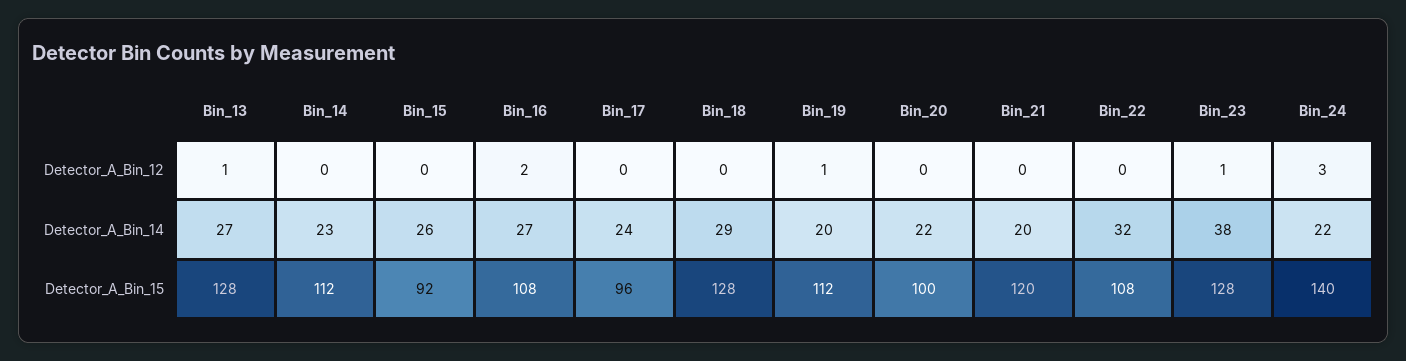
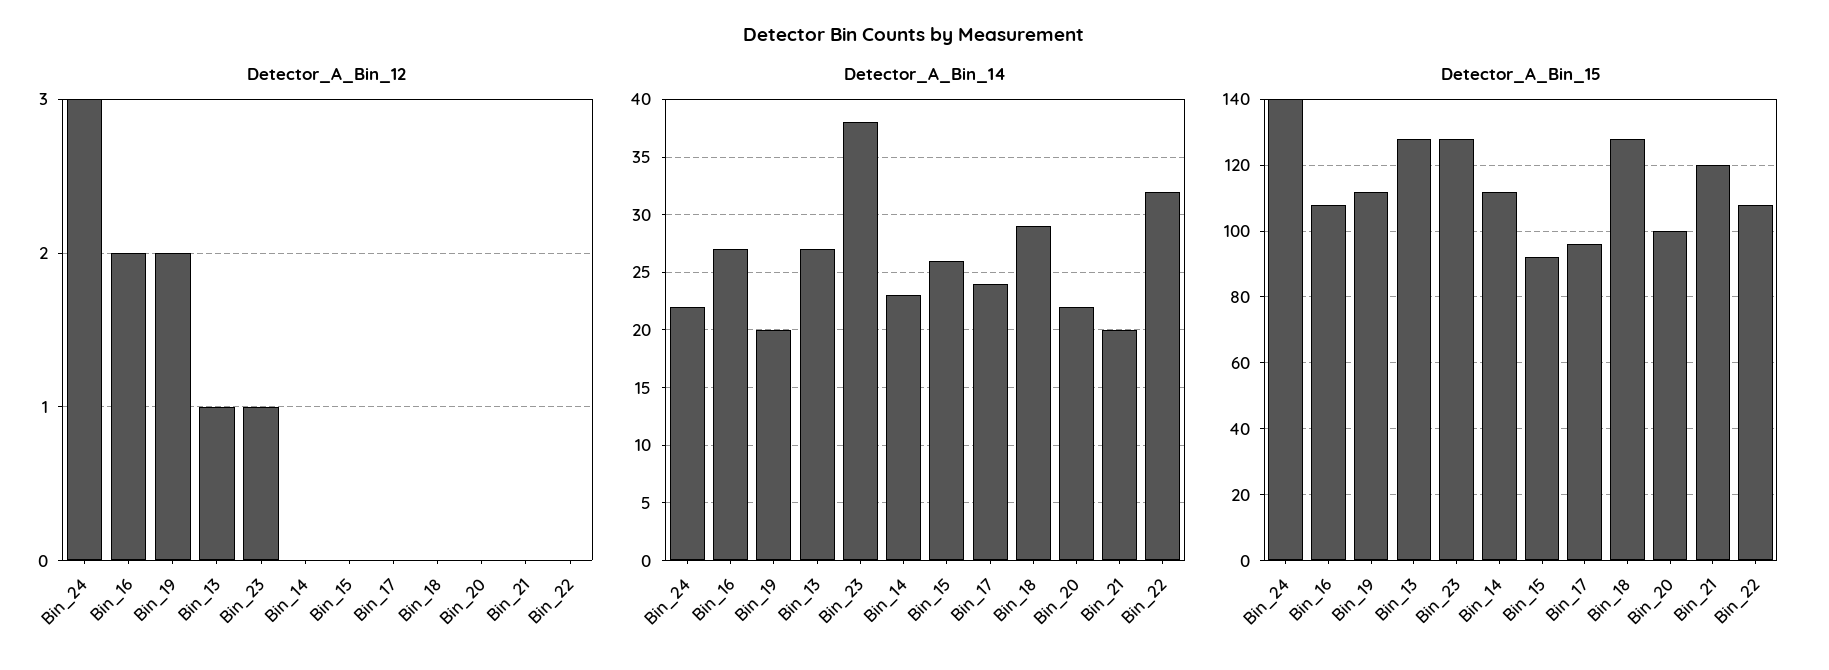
Detector_A_Bin_12, Bin_19: 1 -> 2

